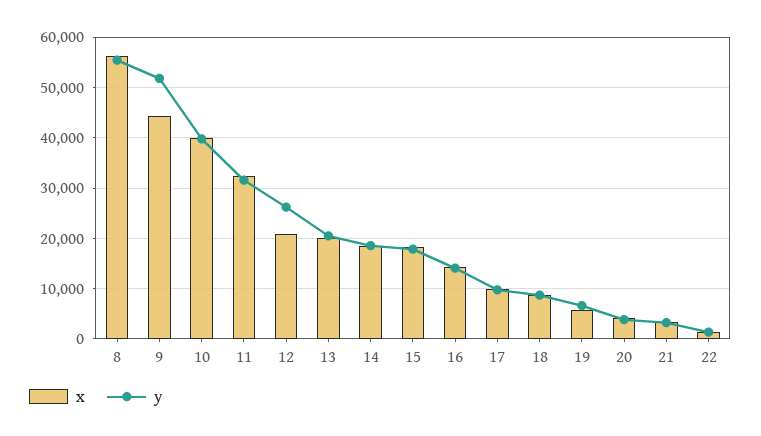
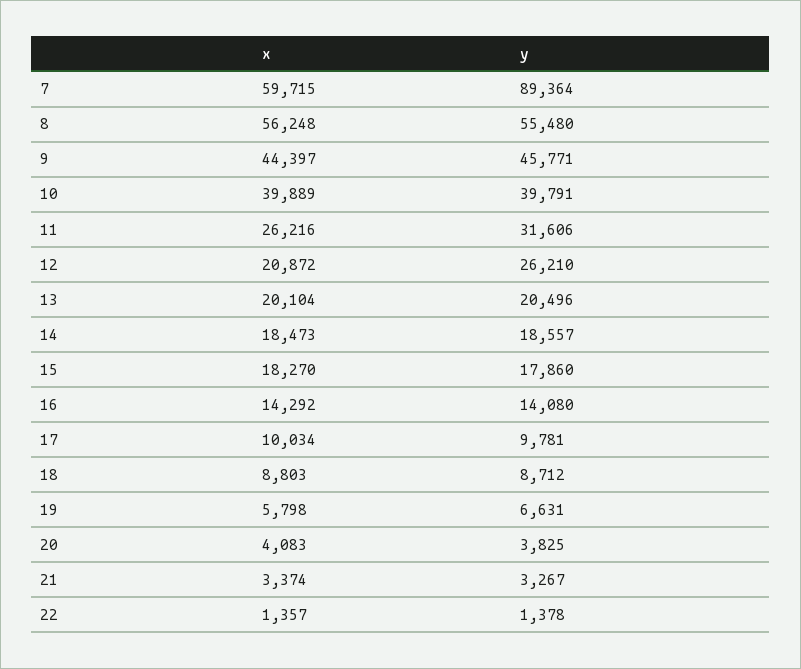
y, 9: 52000 -> 45771
x, 11: 32000 -> 26216
x, 7: none -> 59715
y, 7: none -> 89364

